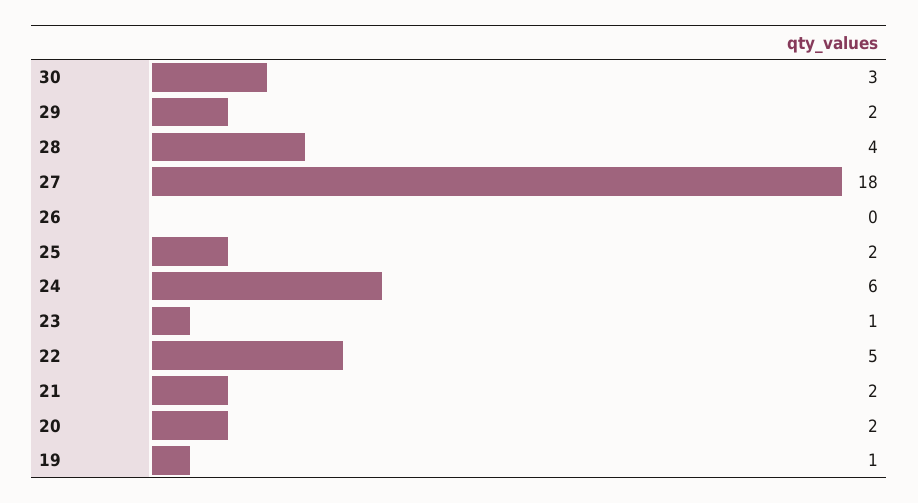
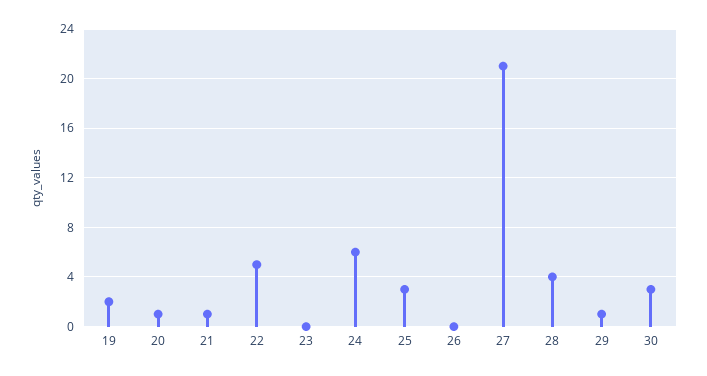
29: 2 -> 1
27: 18 -> 21
25: 2 -> 3
23: 1 -> 0
21: 2 -> 1
20: 2 -> 1
19: 1 -> 2

